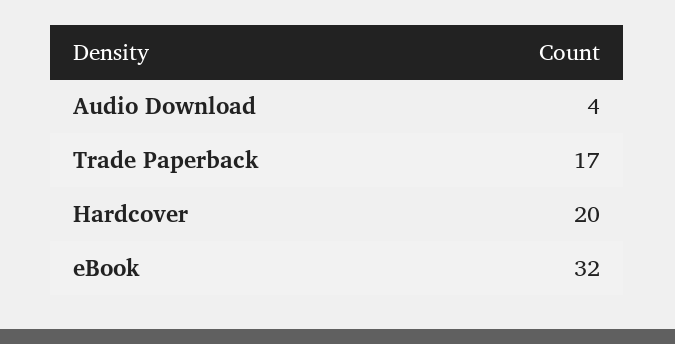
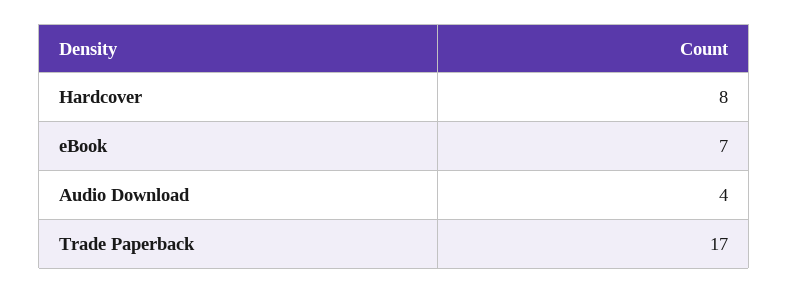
Hardcover: 20 -> 8
eBook: 32 -> 7

